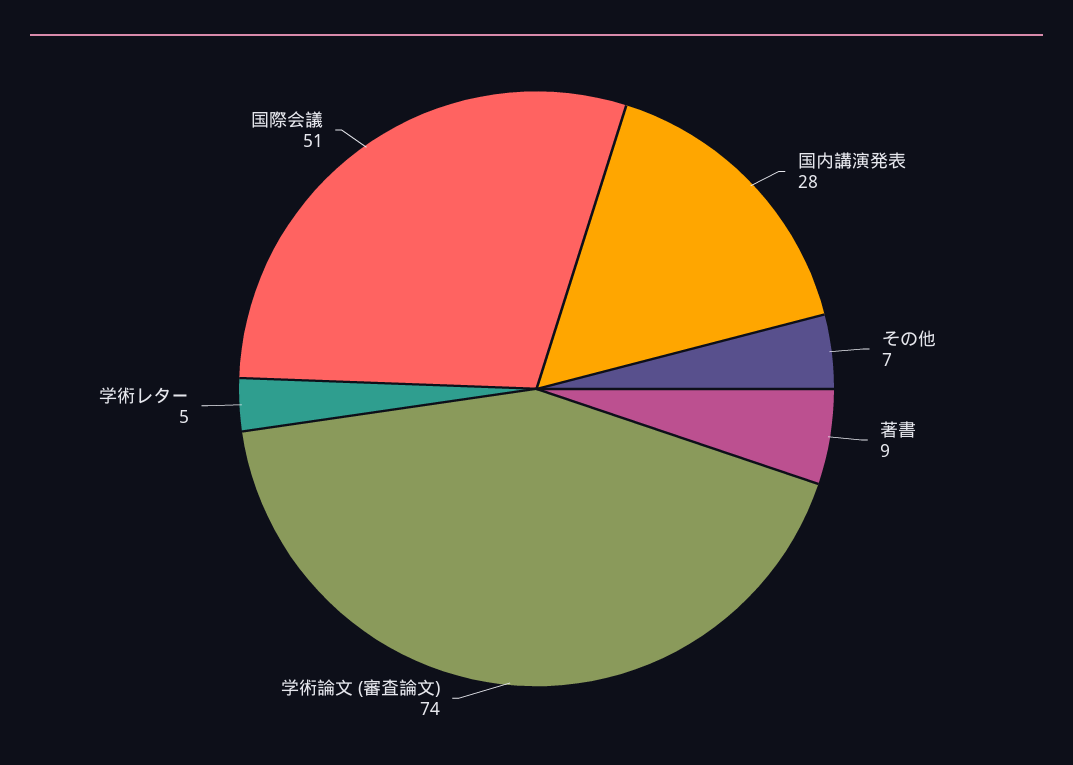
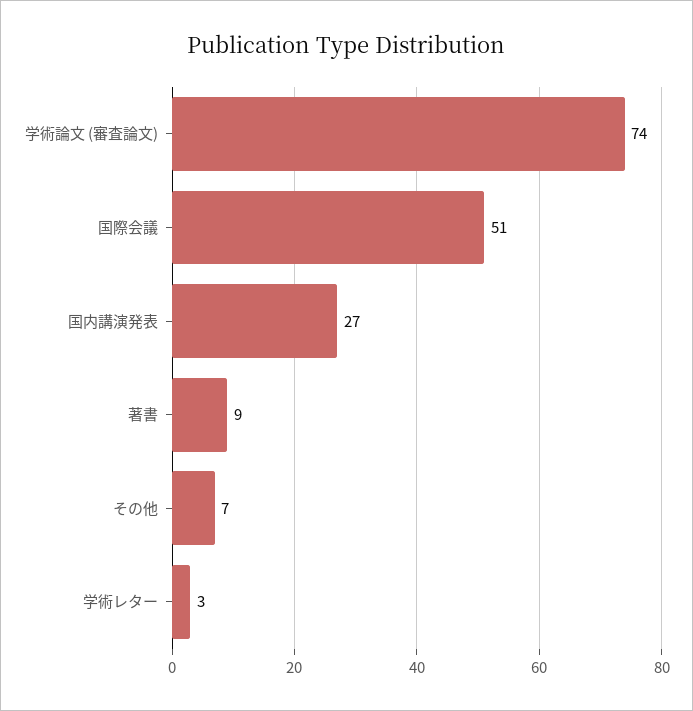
国内講演発表: 28 -> 27
学術レター: 5 -> 3

